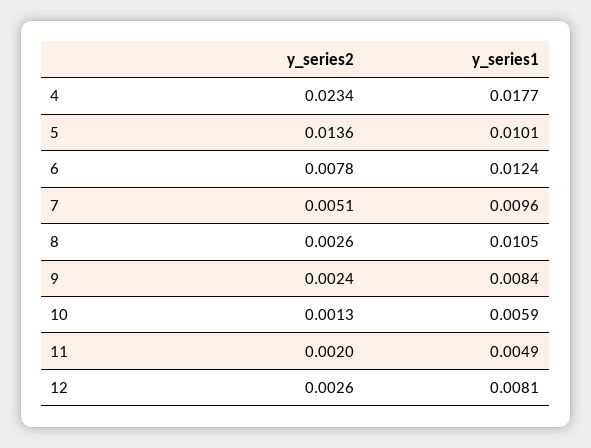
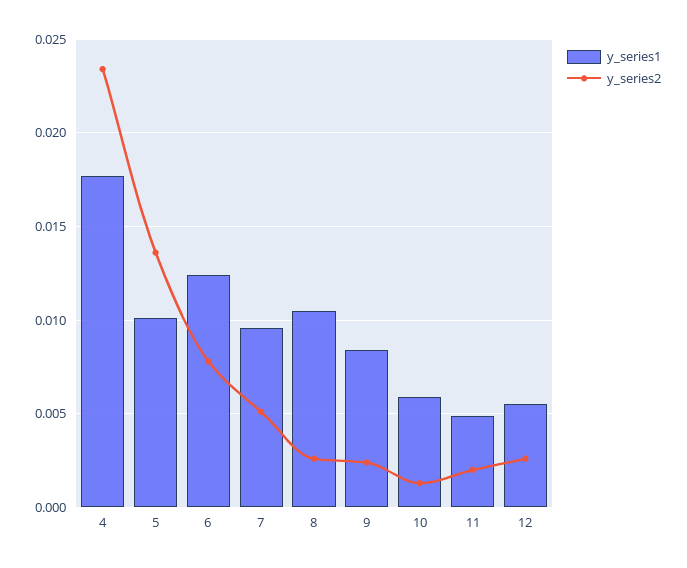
y_series1, 12: 0.0081 -> 0.0055

